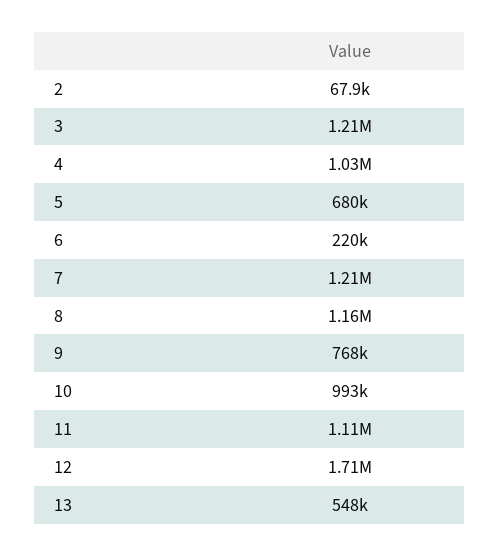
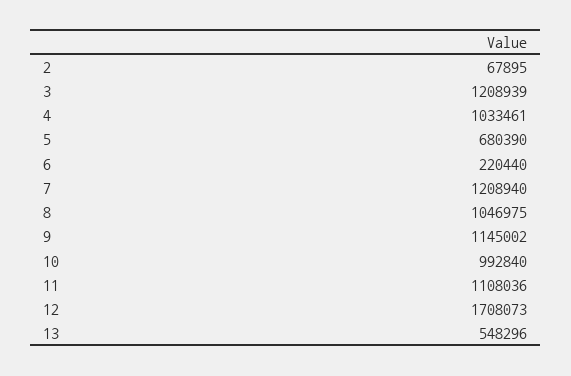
8: 1160000 -> 1046975
9: 768000 -> 1145002

